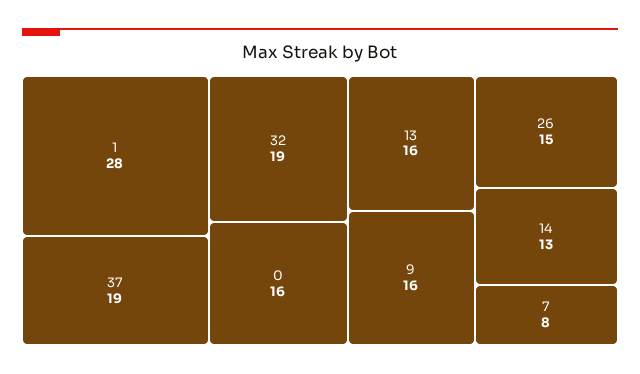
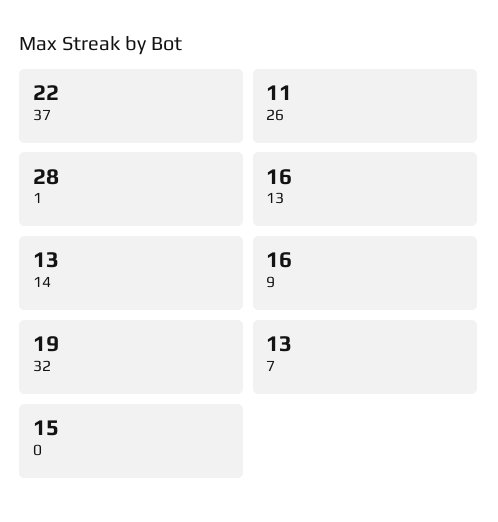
37: 19 -> 22
0: 16 -> 15
26: 15 -> 11
7: 8 -> 13

